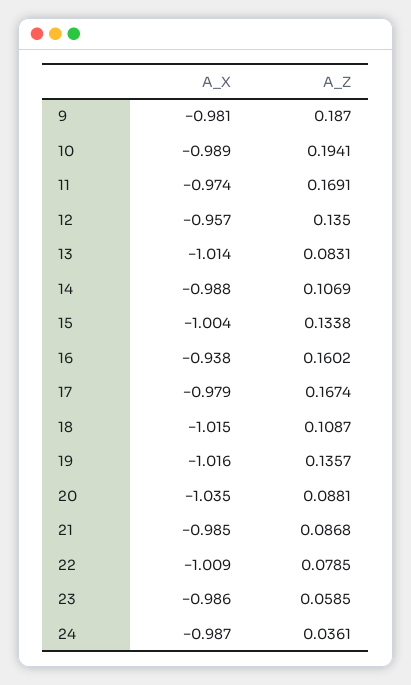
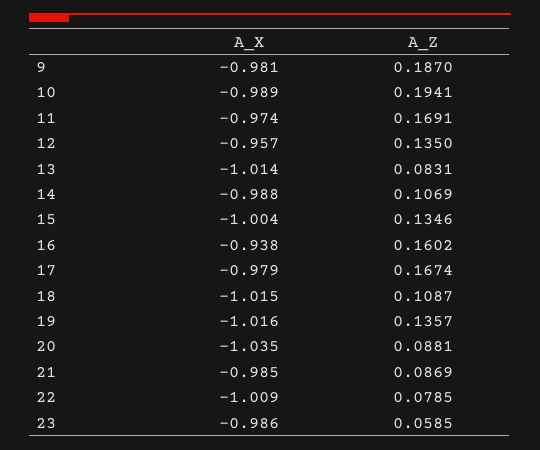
A_Z, 15: 0.1338 -> 0.1346
A_Z, 21: 0.0868 -> 0.0869
A_X, 24: -0.987 -> none
A_Z, 24: 0.0361 -> none

